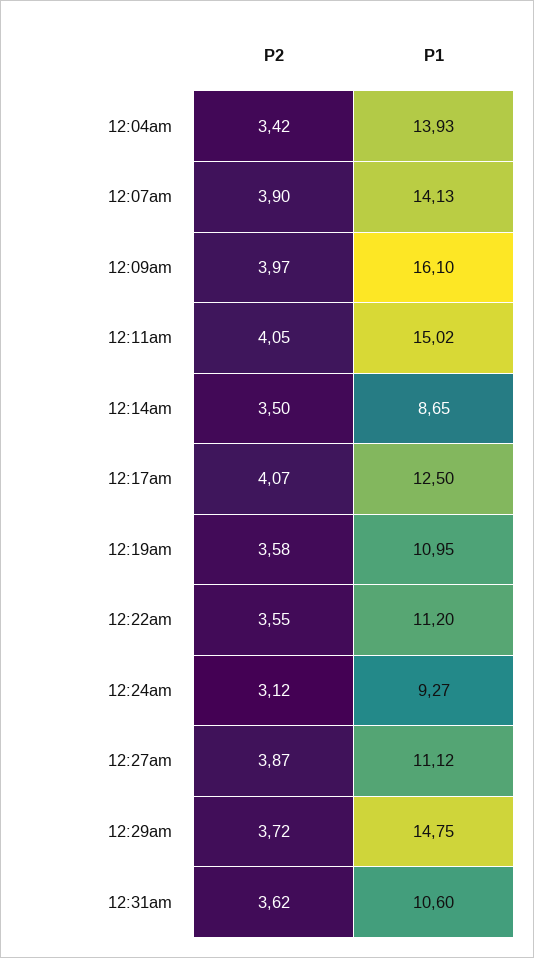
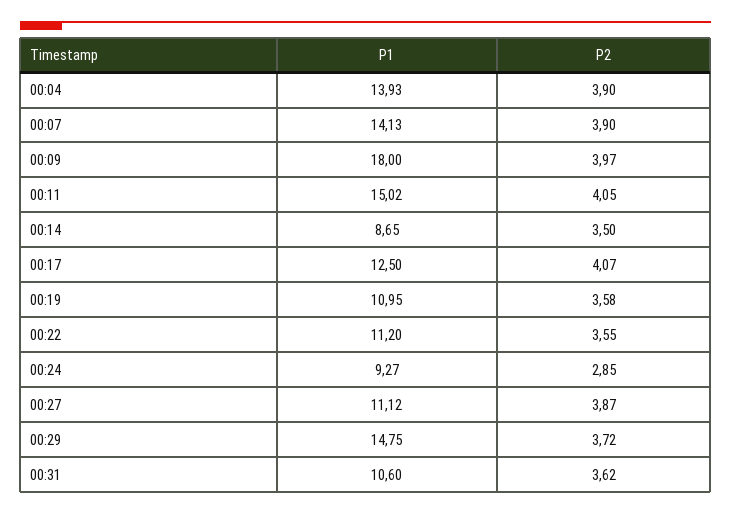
P2, 12:04am: 3.42 -> 3.9
P1, 12:09am: 16.1 -> 18
P2, 12:24am: 3.12 -> 2.85

